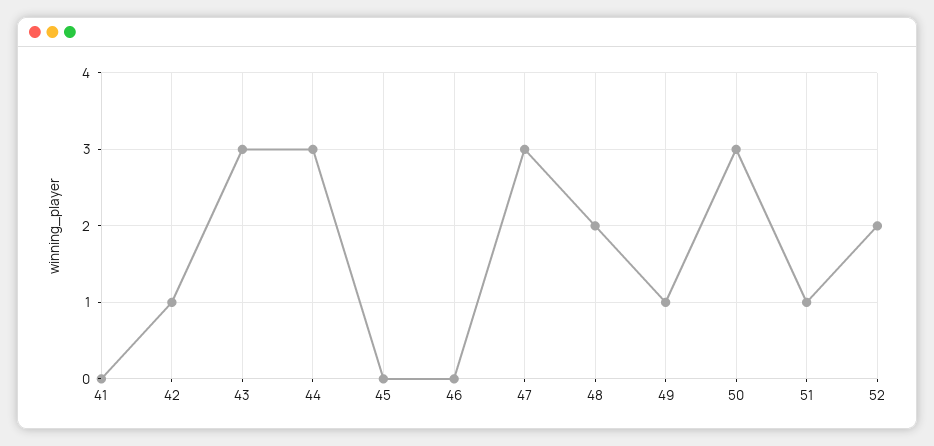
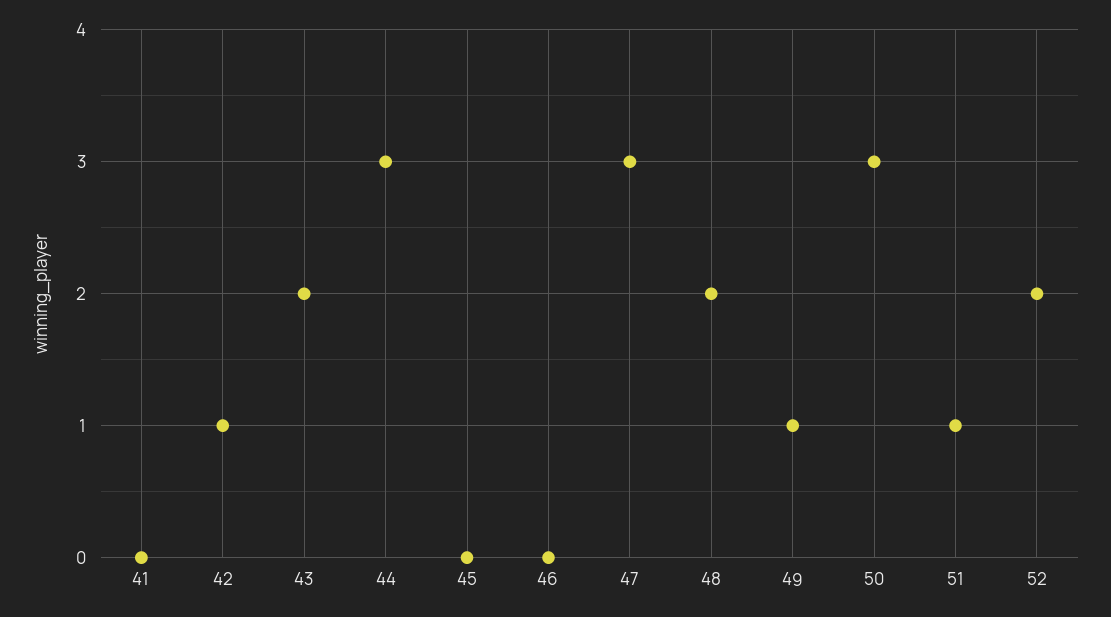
43: 3 -> 2

